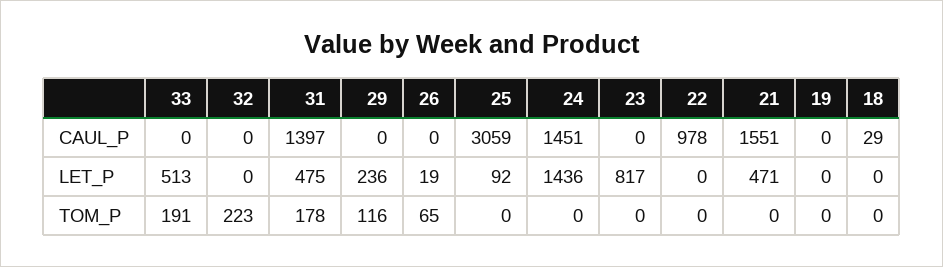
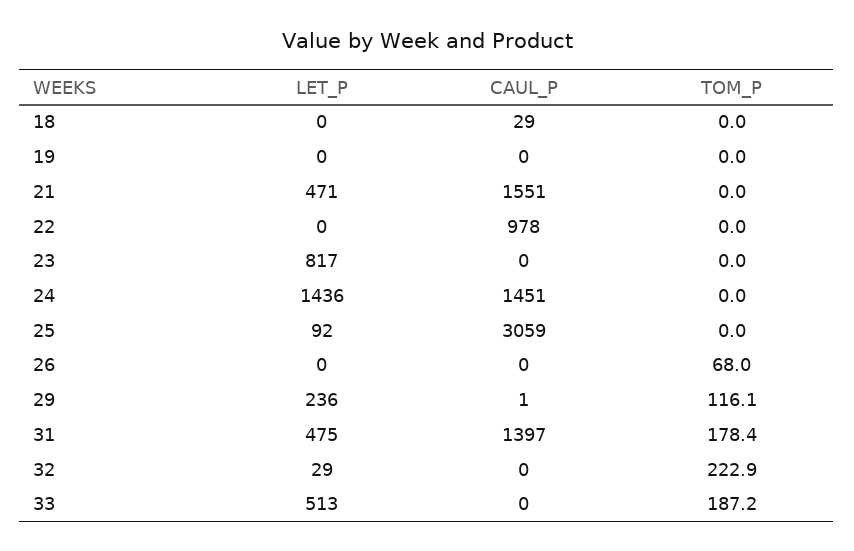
29, CAUL_P: 0 -> 1
32, LET_P: 0 -> 29
26, LET_P: 19 -> 0
33, TOM_P: 191 -> 187.2
26, TOM_P: 65 -> 68

